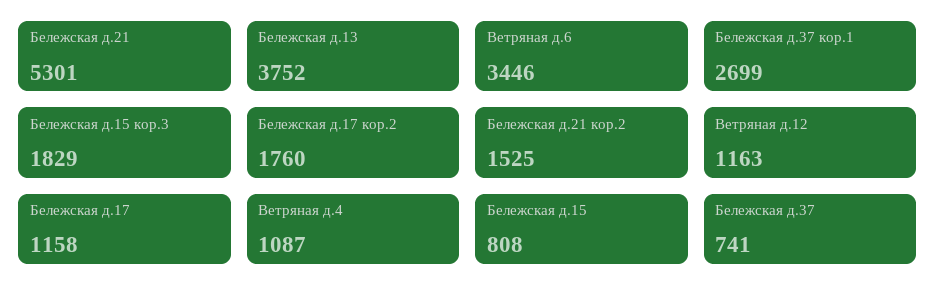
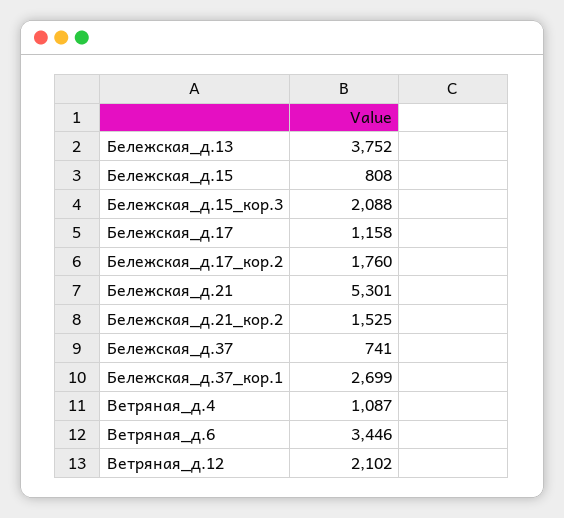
Бележская д.15 кор.3: 1829 -> 2088
Ветряная д.12: 1163 -> 2102

